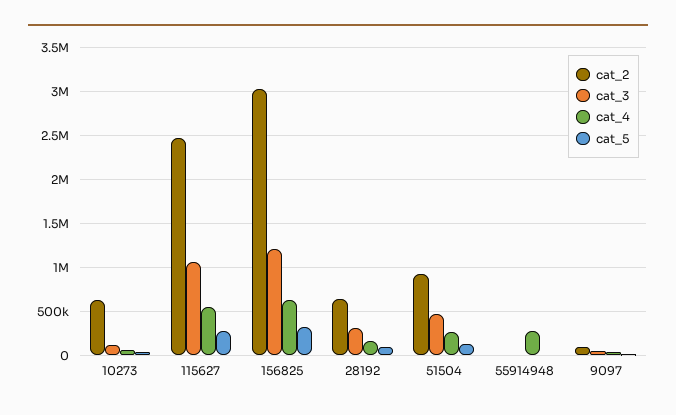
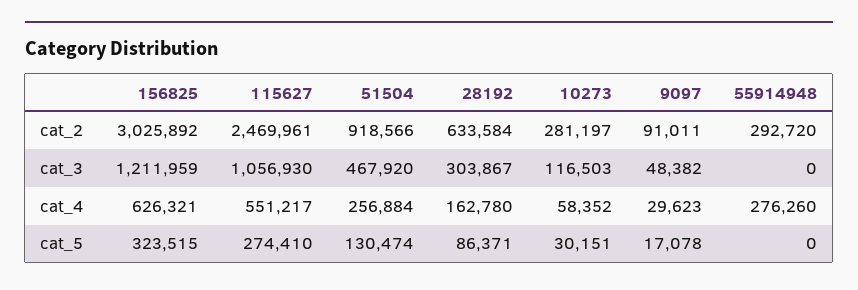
cat_2, 10273: 600000 -> 281197
cat_2, 55914948: 0 -> 292720

